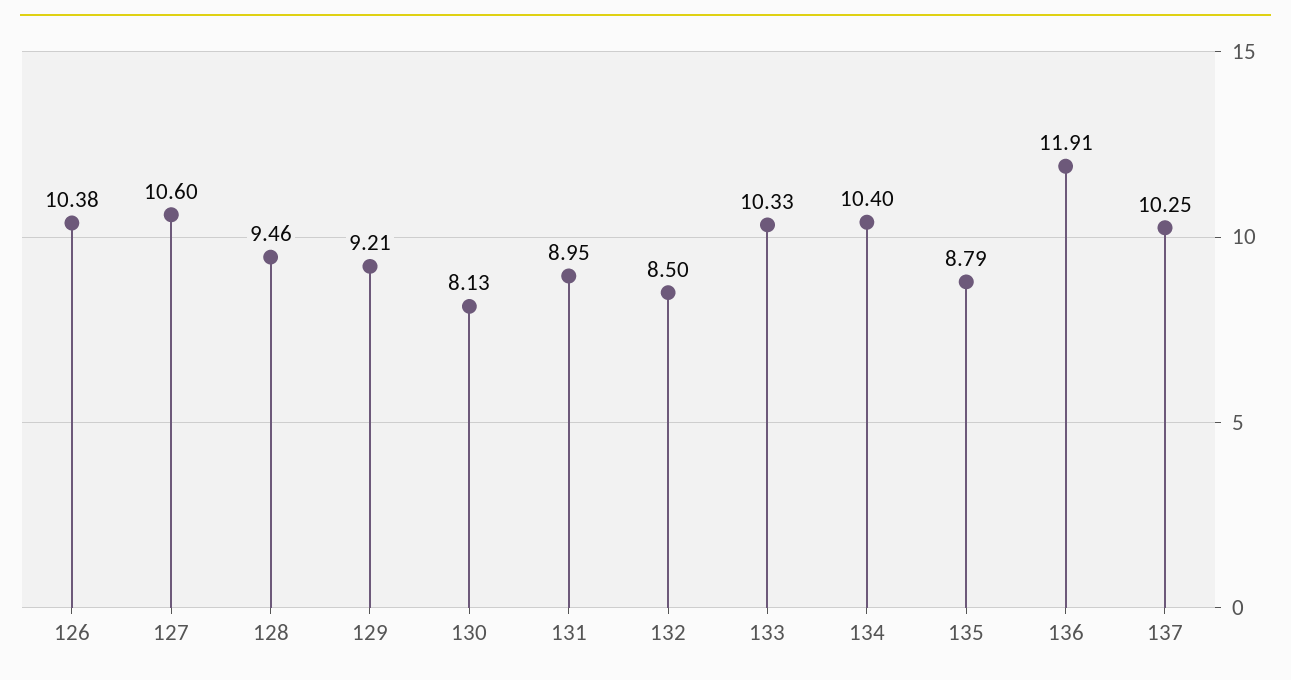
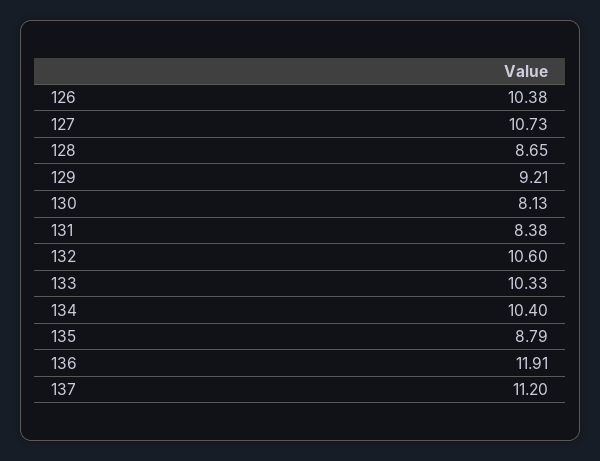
127: 10.6 -> 10.73
128: 9.46 -> 8.65
131: 8.95 -> 8.38
132: 8.5 -> 10.6
137: 10.25 -> 11.2

